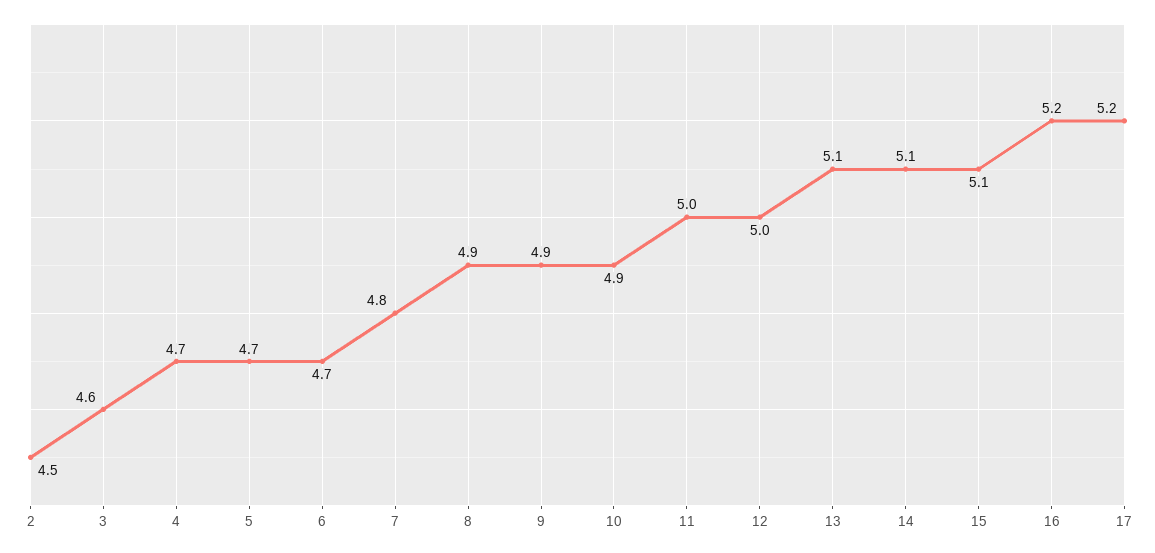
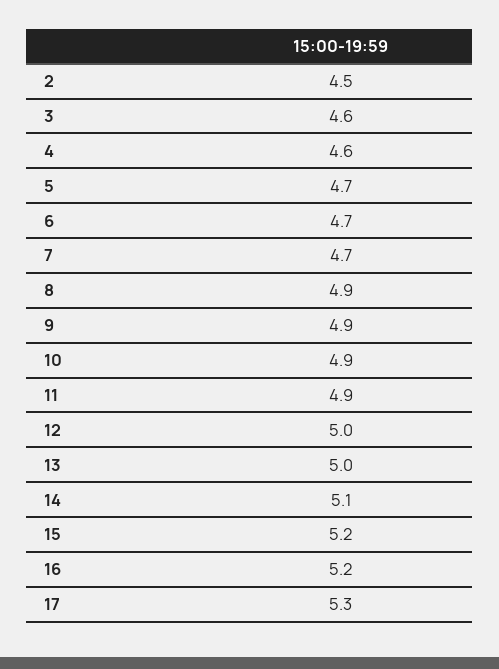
4: 4.7 -> 4.6
7: 4.8 -> 4.7
11: 5 -> 4.9
13: 5.1 -> 5
15: 5.1 -> 5.2
17: 5.2 -> 5.3

